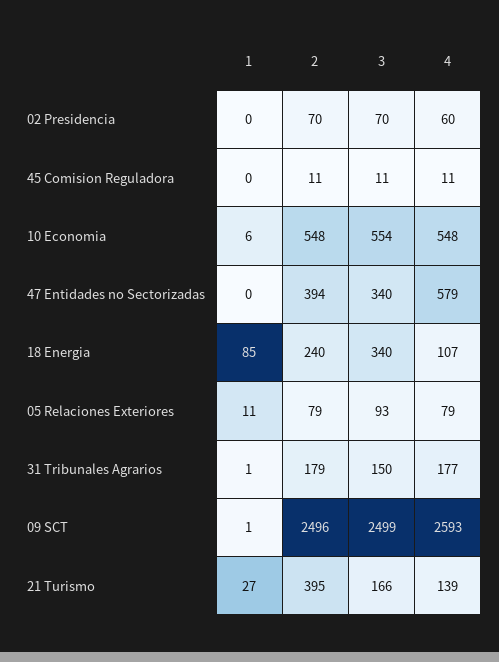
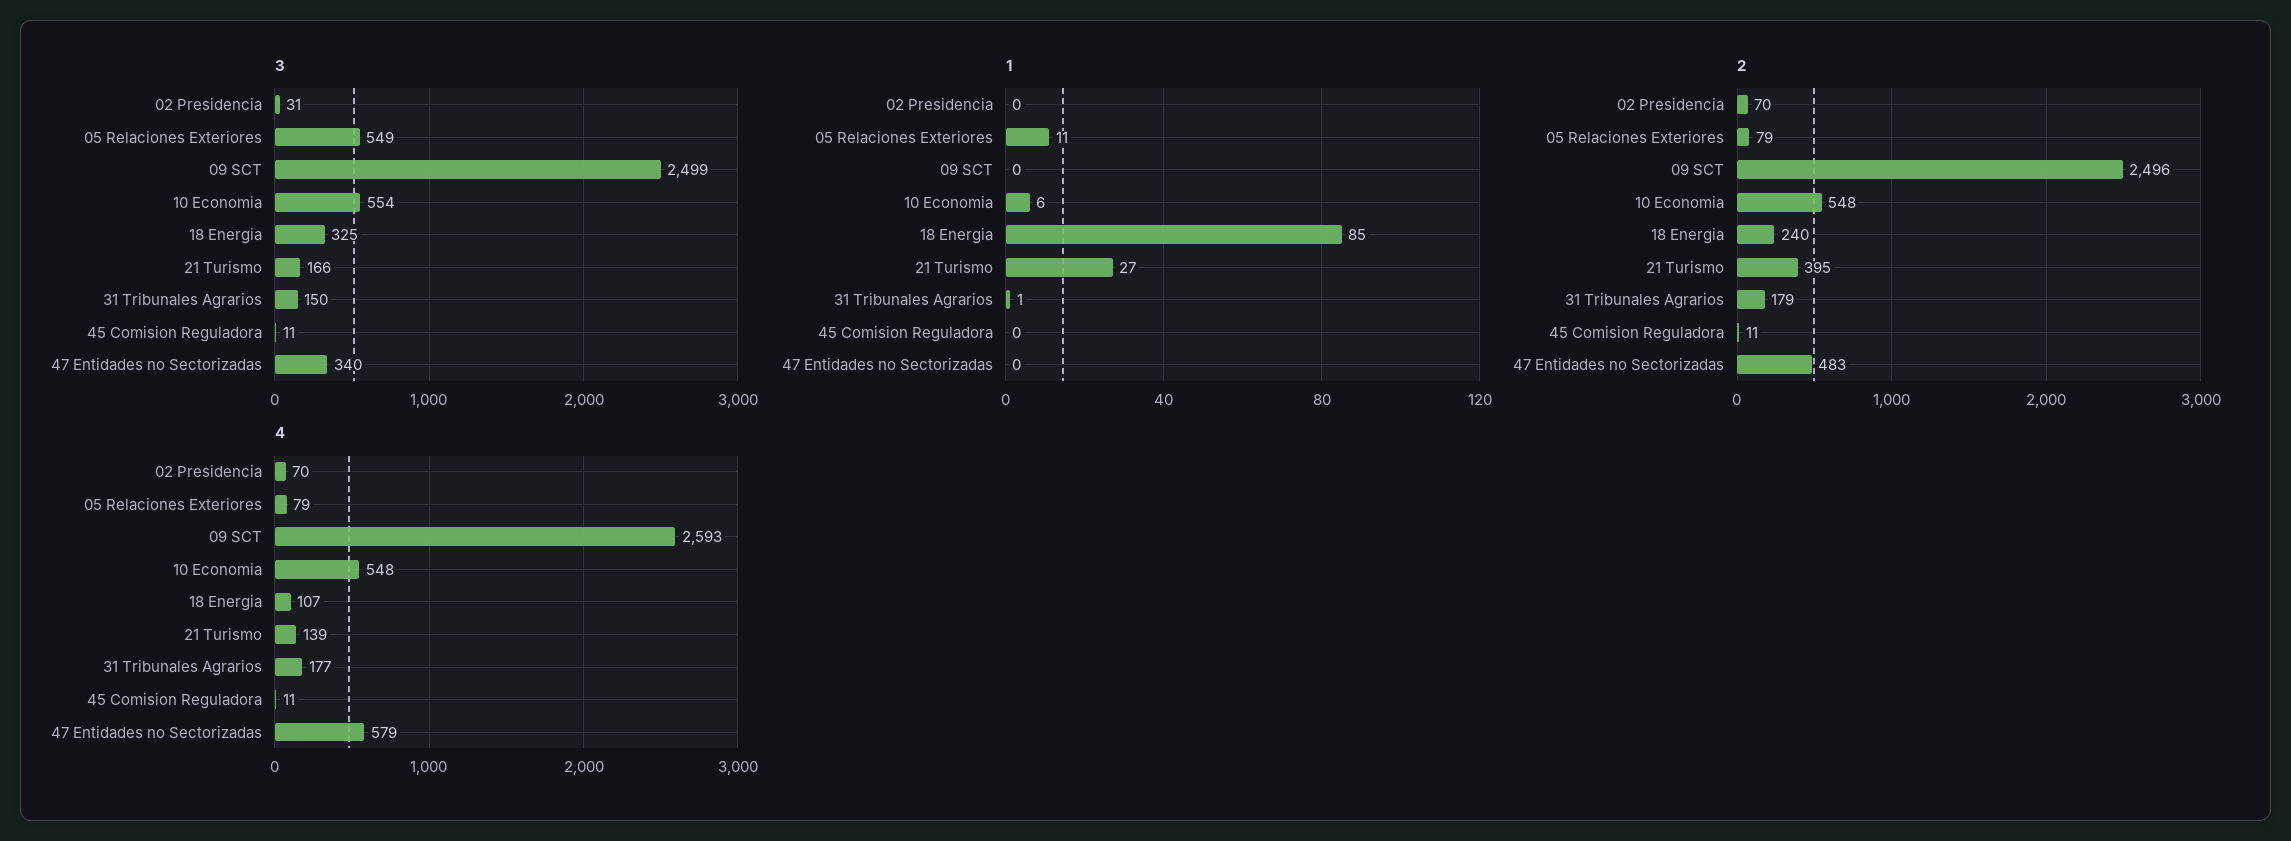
3, 02 Presidencia: 70 -> 31
4, 02 Presidencia: 60 -> 70
2, 47 Entidades no Sectorizadas: 394 -> 483
3, 18 Energia: 340 -> 325
3, 05 Relaciones Exteriores: 93 -> 549
1, 09 SCT: 1 -> 0

